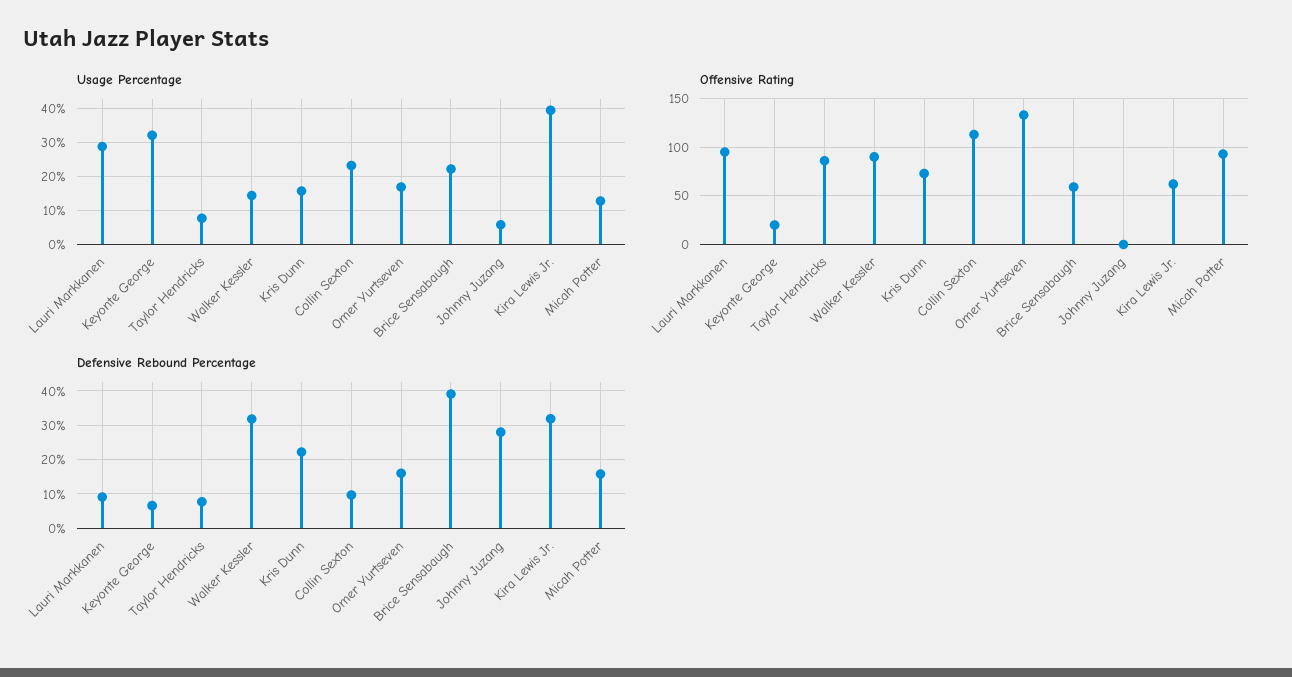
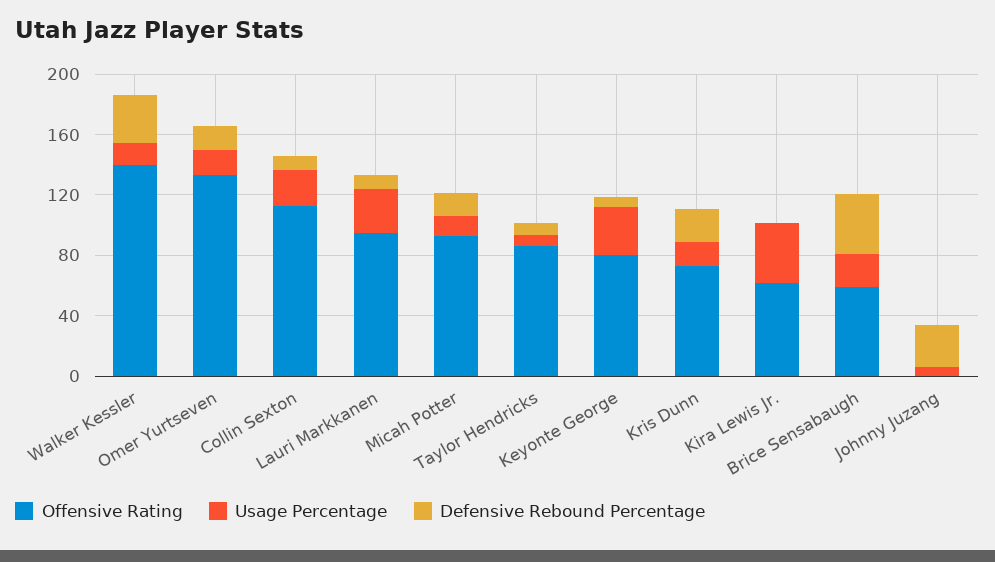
Offensive Rating, Keyonte George: 20 -> 80
Offensive Rating, Walker Kessler: 90 -> 140
Defensive Rebound Percentage, Kira Lewis Jr.: 32 -> 0

